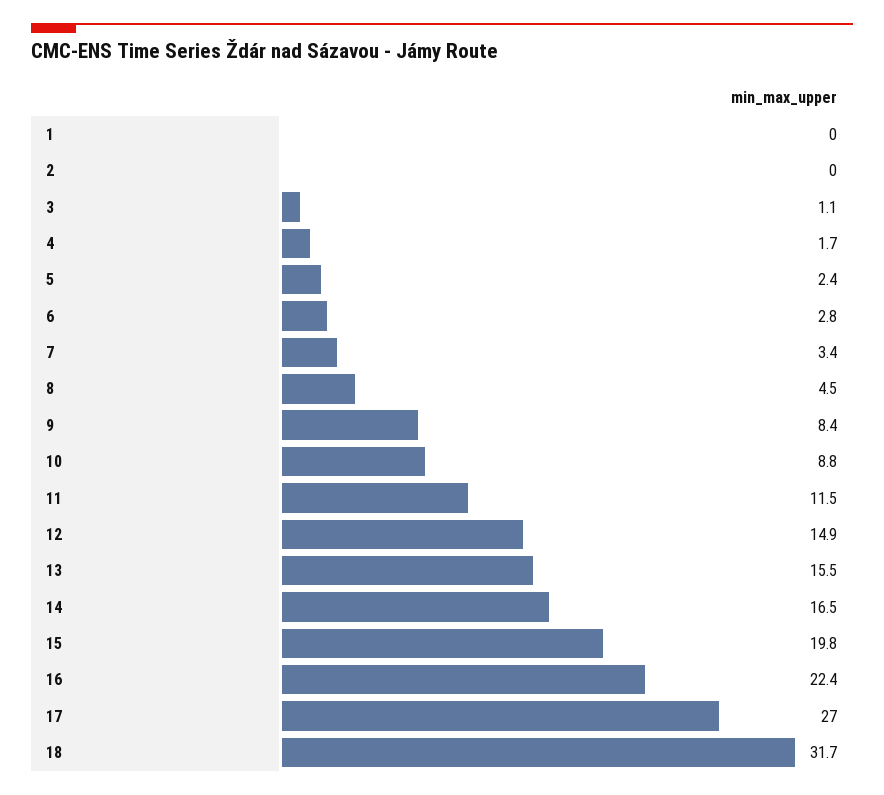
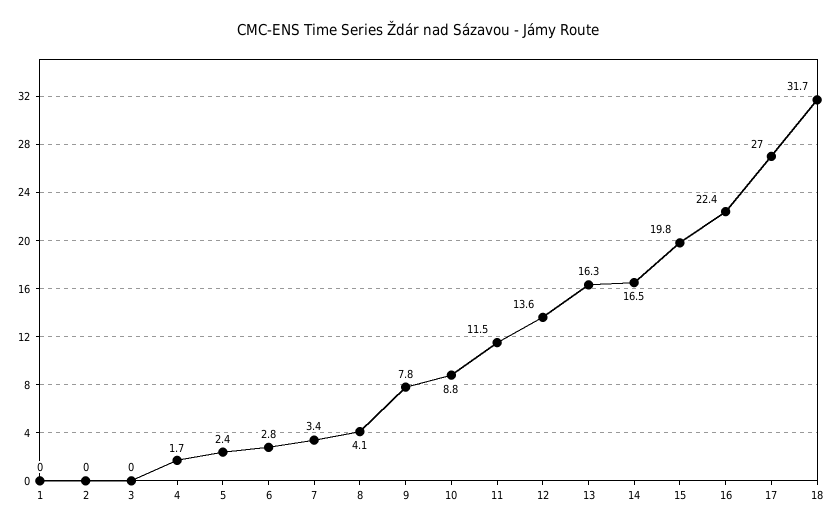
3: 1.1 -> 0
8: 4.5 -> 4.1
9: 8.4 -> 7.8
12: 14.9 -> 13.6
13: 15.5 -> 16.3

